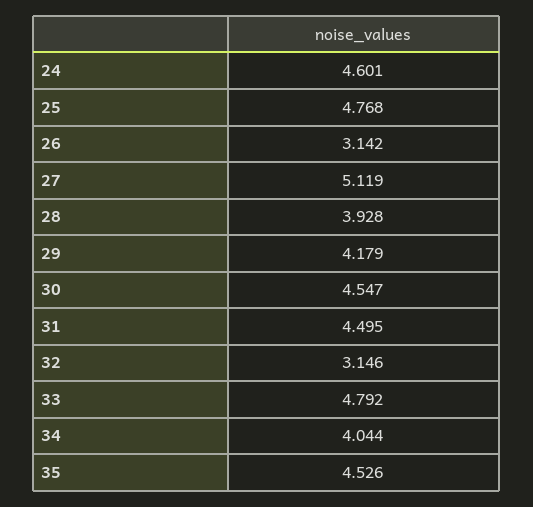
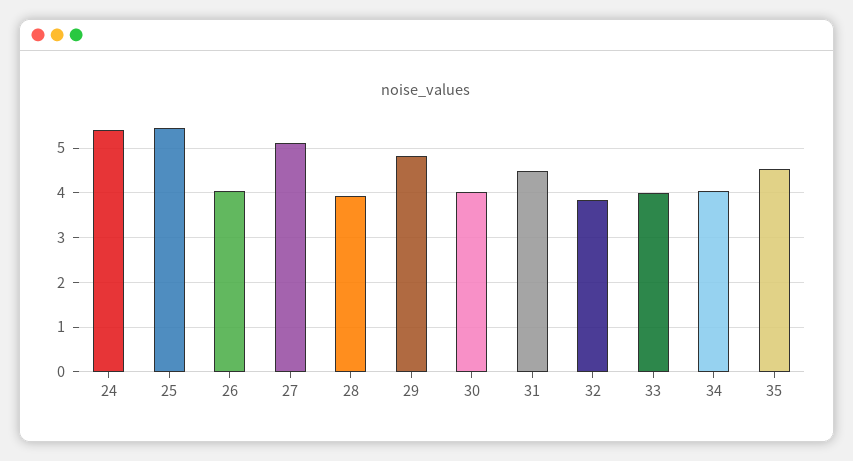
24: 4.601 -> 5.4
25: 4.768 -> 5.4
26: 3.142 -> 4
29: 4.179 -> 4.8
30: 4.547 -> 4
32: 3.146 -> 3.8
33: 4.792 -> 4

